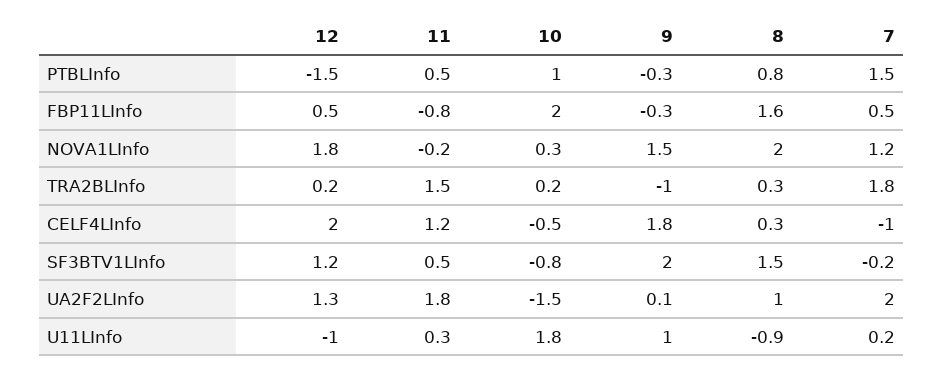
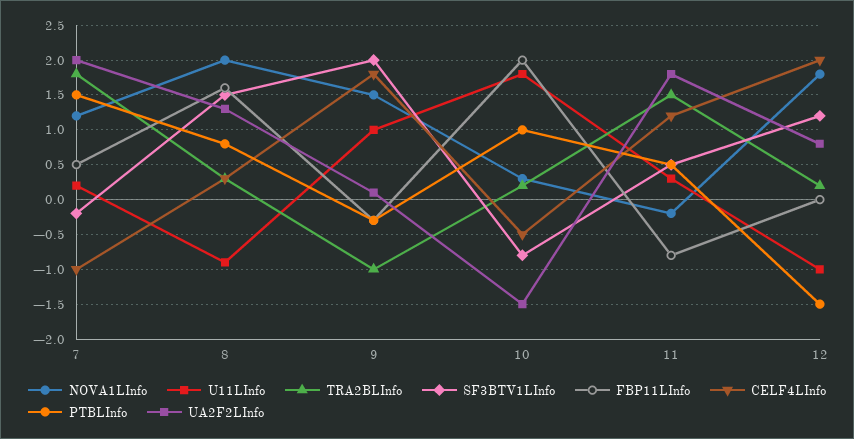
FBP11LInfo, 12: 0.5 -> 0
UA2F2LInfo, 12: 1.3 -> 0.8
UA2F2LInfo, 8: 1 -> 1.3

